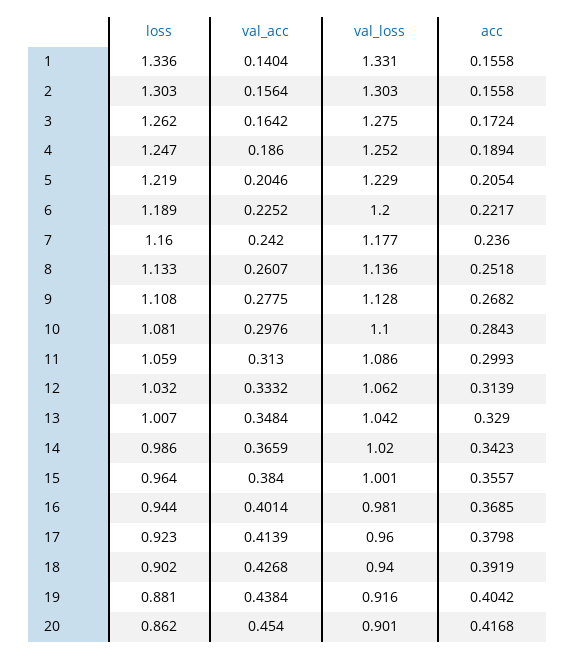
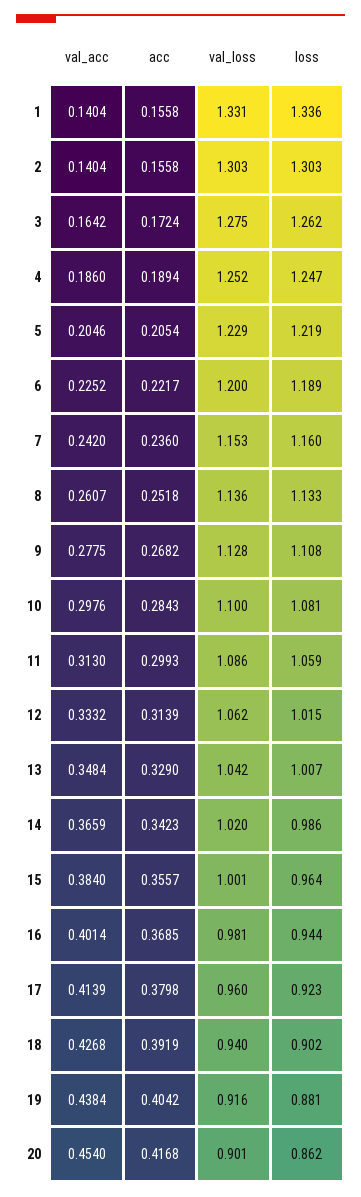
val_acc, 2: 0.1564 -> 0.1404
val_loss, 7: 1.177 -> 1.153
loss, 12: 1.032 -> 1.015

